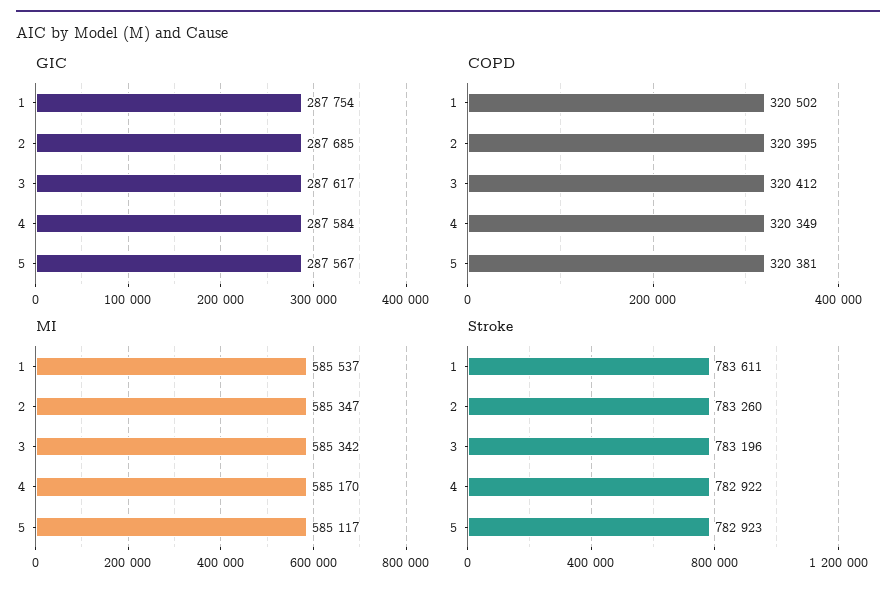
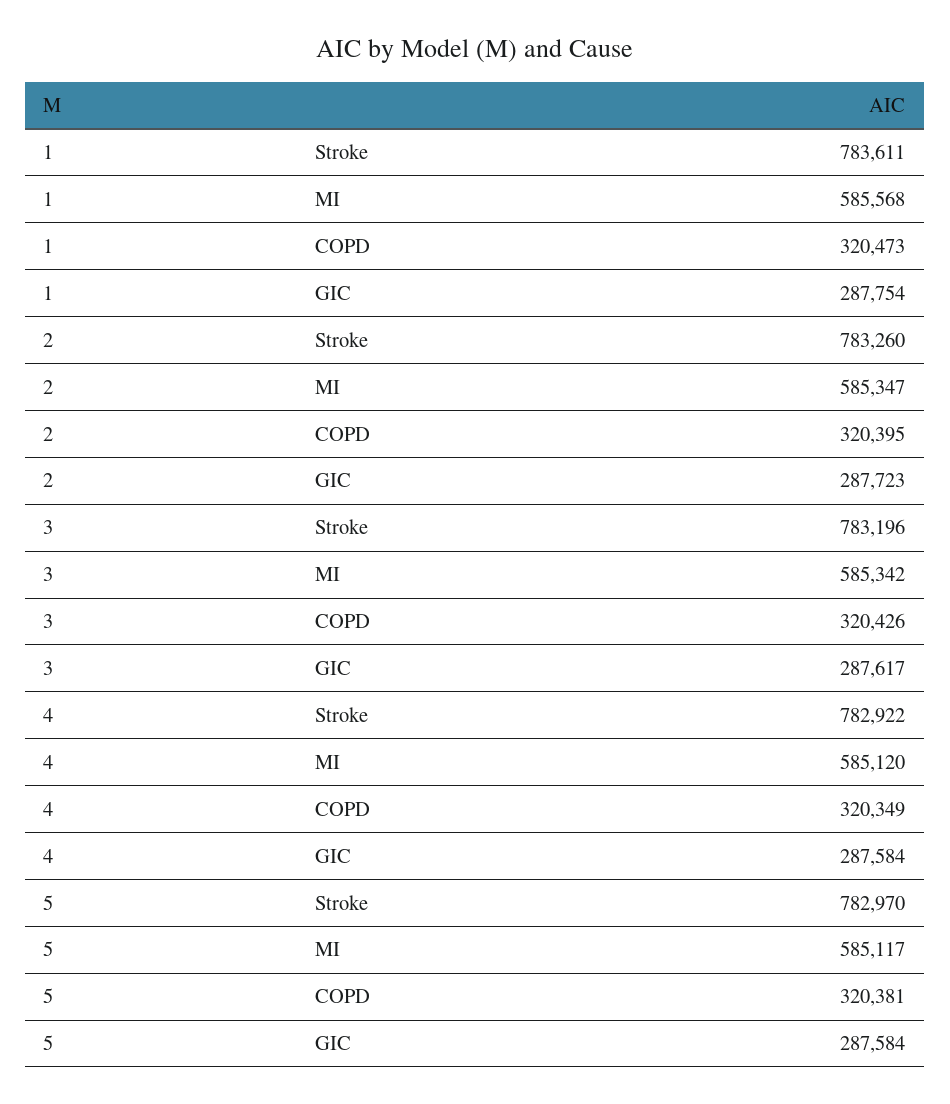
GIC, 2: 287685 -> 287723
GIC, 5: 287567 -> 287584
COPD, 1: 320502 -> 320473
COPD, 3: 320412 -> 320426
MI, 1: 585537 -> 585568
MI, 4: 585170 -> 585120
Stroke, 5: 782923 -> 782970

